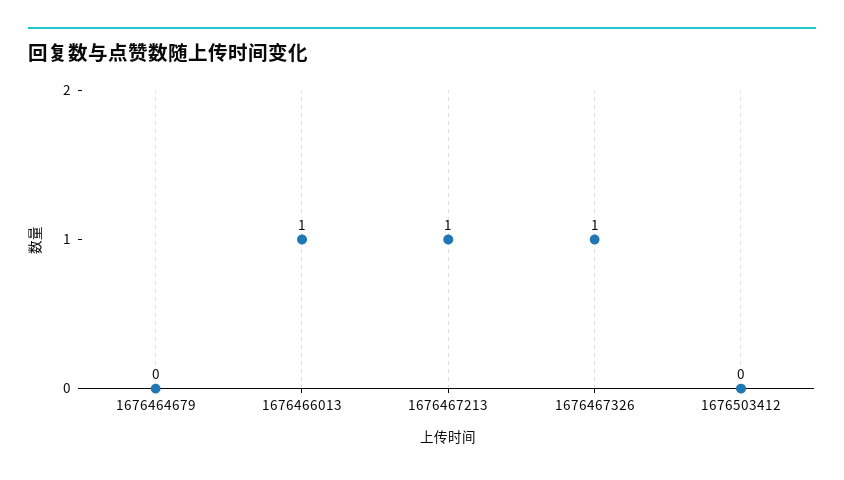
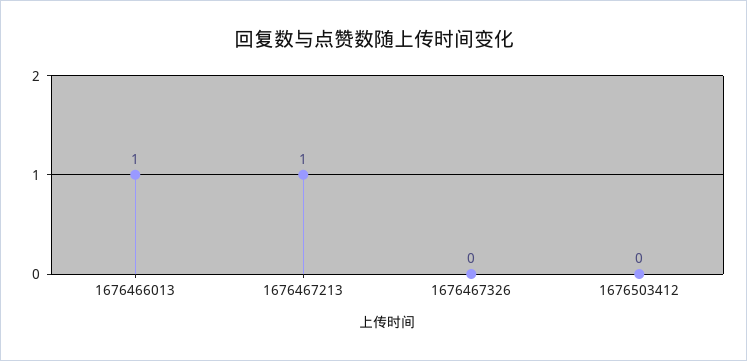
1676464679: 0 -> none
1676467326: 1 -> 0

